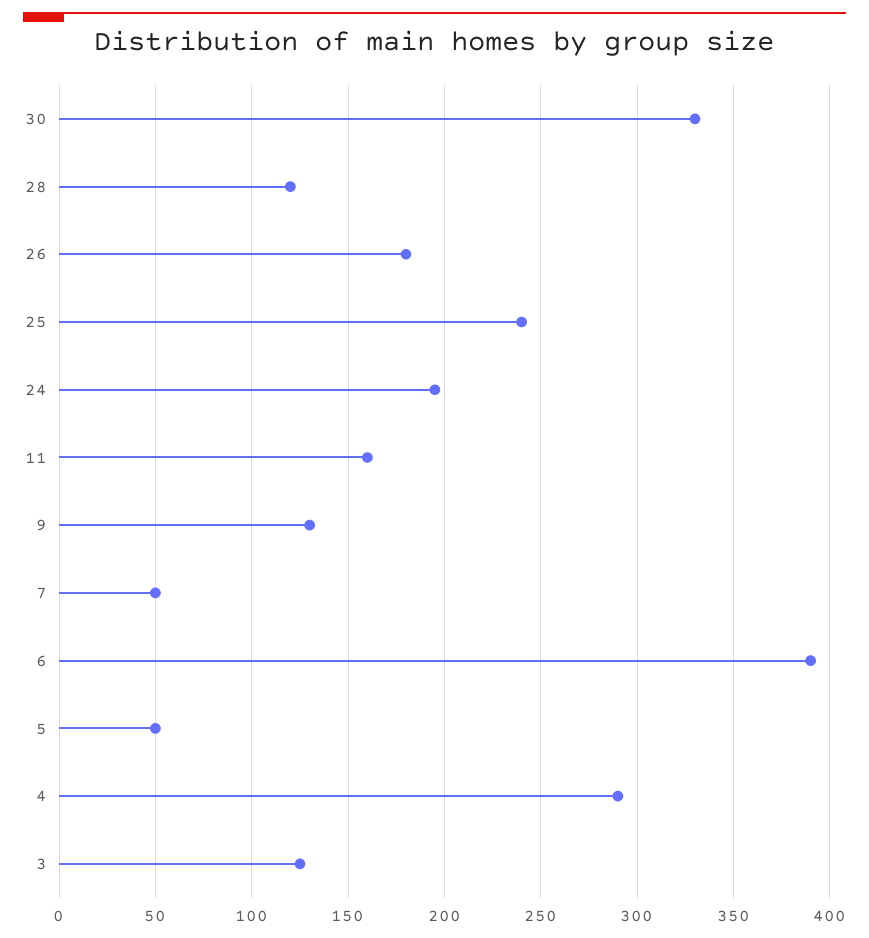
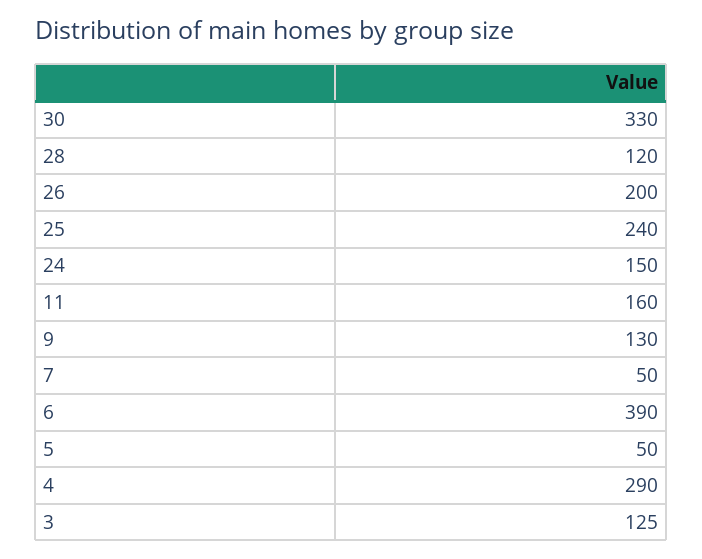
26: 180 -> 200
24: 195 -> 150

